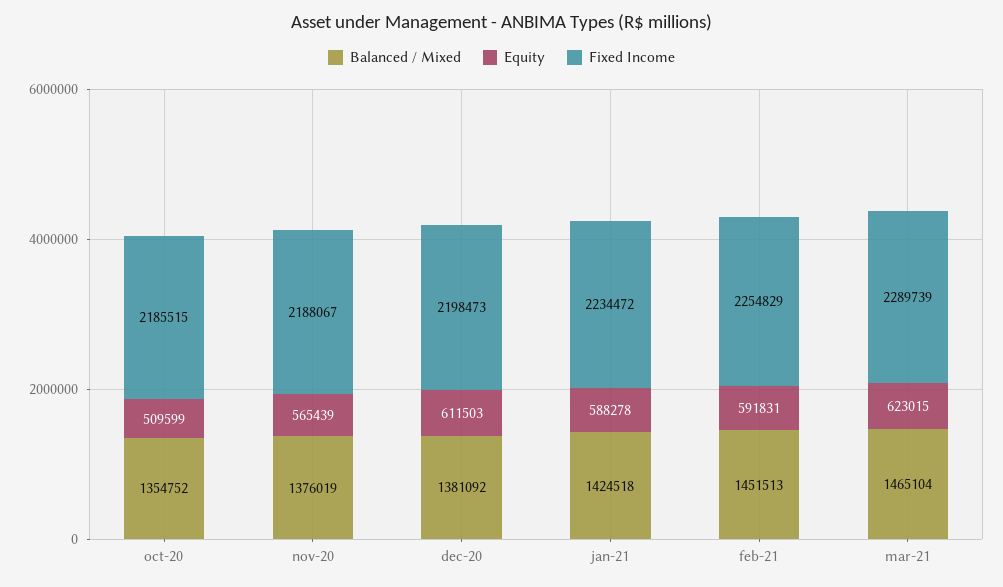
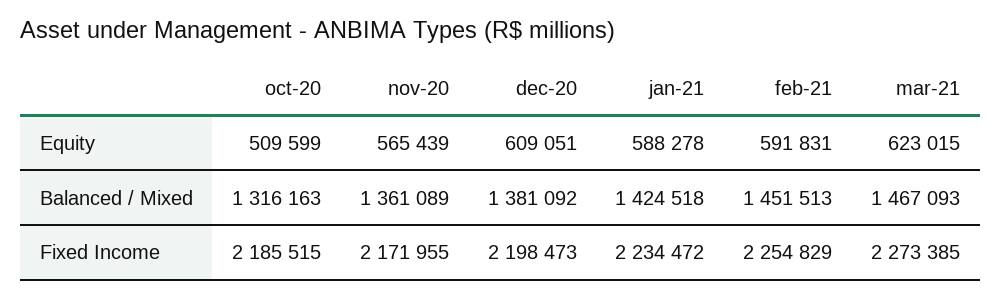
Balanced / Mixed, oct-20: 1354752 -> 1316163
Balanced / Mixed, nov-20: 1376019 -> 1361089
Fixed Income, nov-20: 2188067 -> 2171955
Equity, dec-20: 611503 -> 609051
Balanced / Mixed, mar-21: 1465104 -> 1467093
Fixed Income, mar-21: 2289739 -> 2273385

